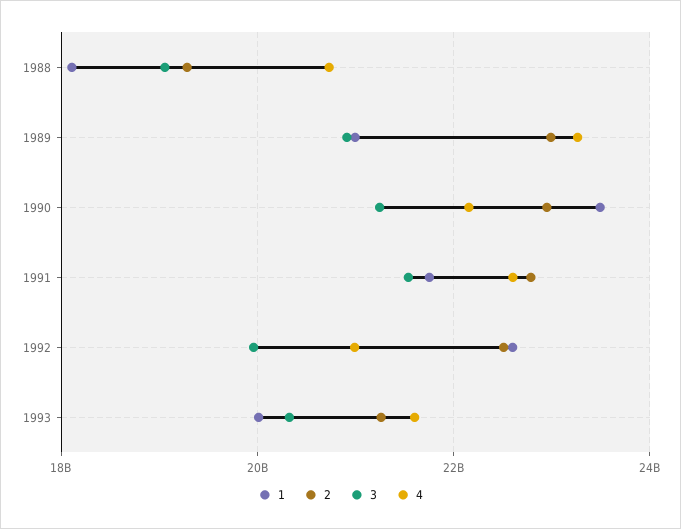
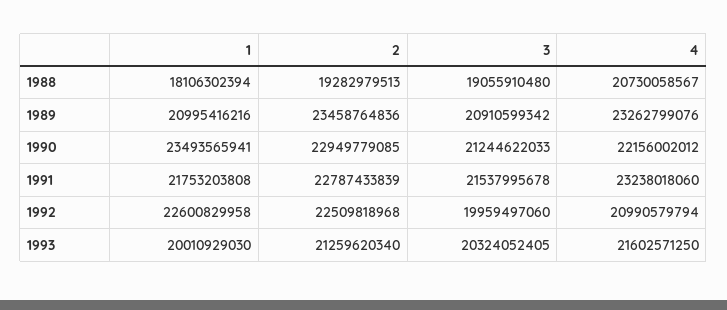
2, 1989: 23000000000 -> 23458764836
4, 1991: 22600000000 -> 23238018060

